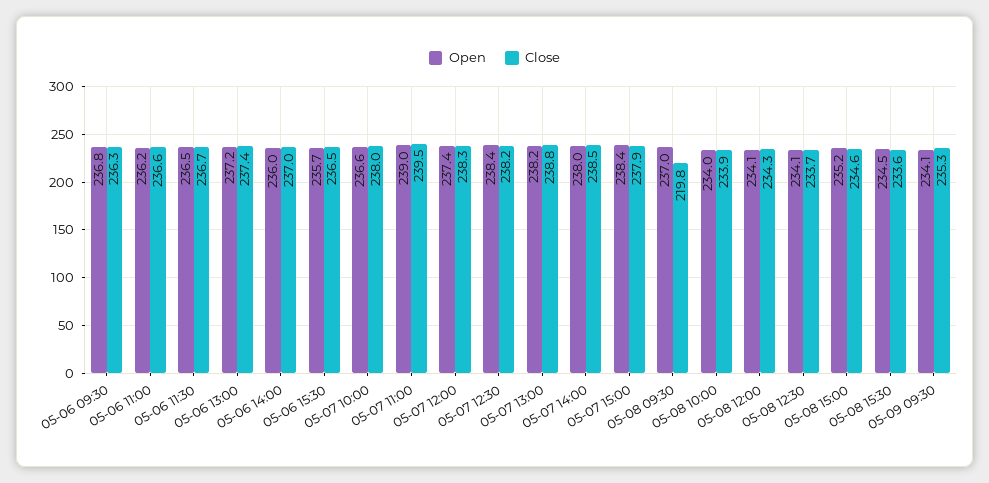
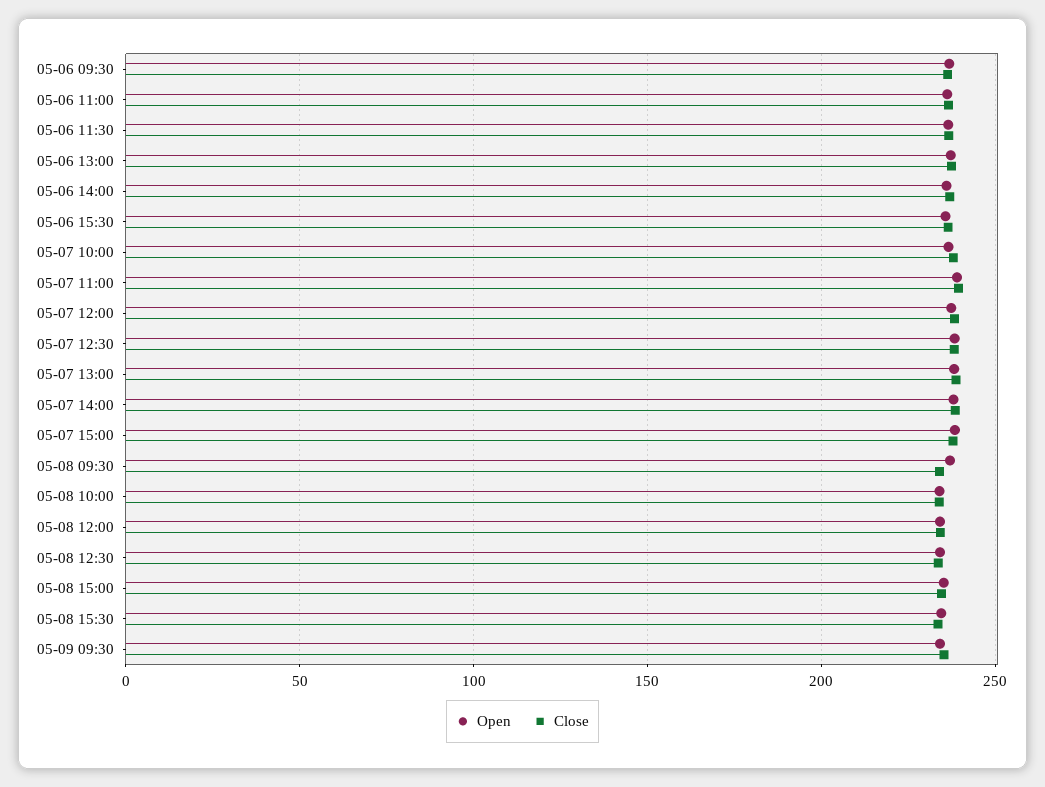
Close, 05-08 09:30: 219.8 -> 235

